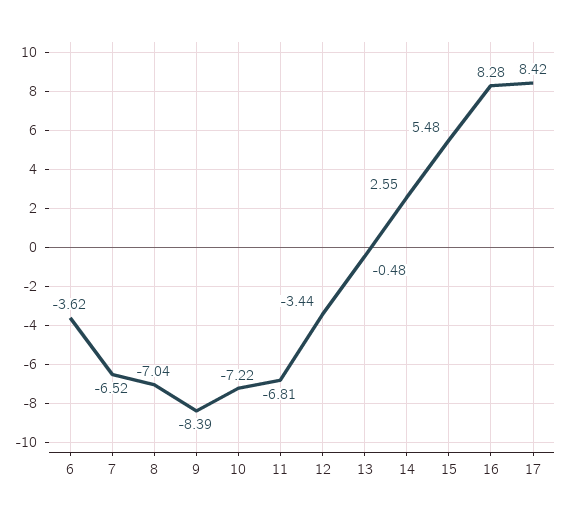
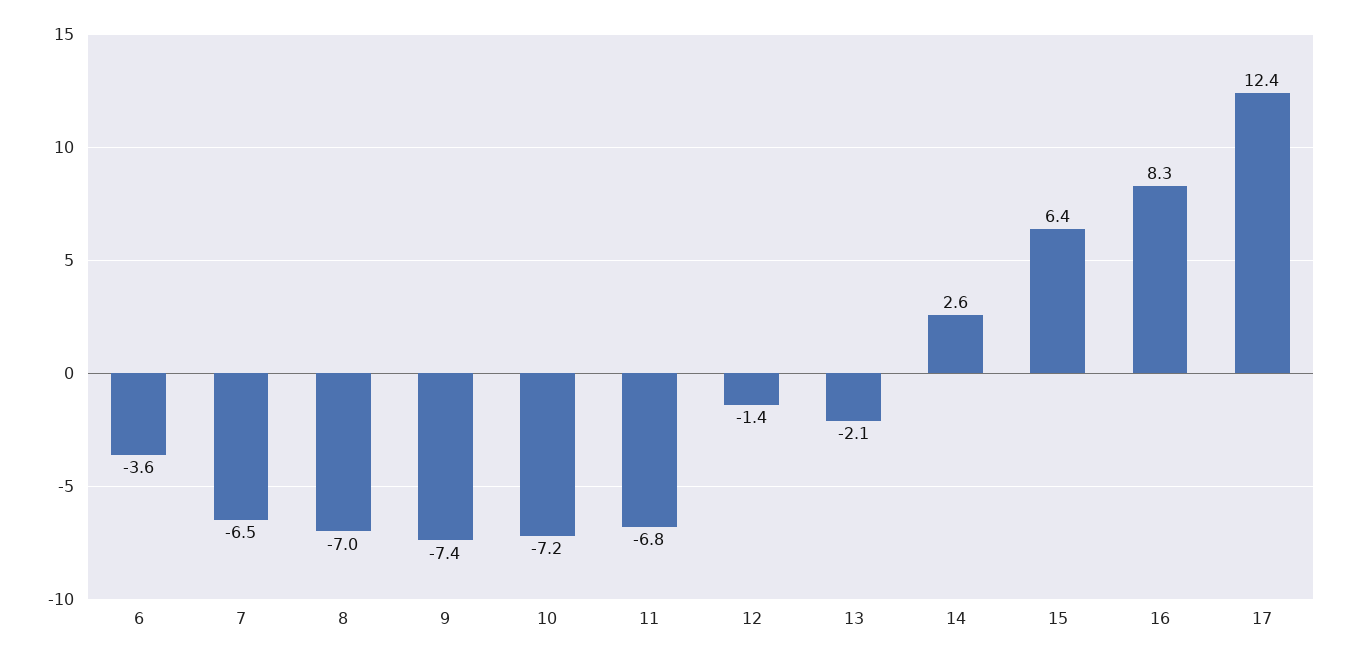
9: -8.39 -> -7.4
12: -3.44 -> -1.4
13: -0.48 -> -2.1
15: 5.48 -> 6.4
17: 8.42 -> 12.4

